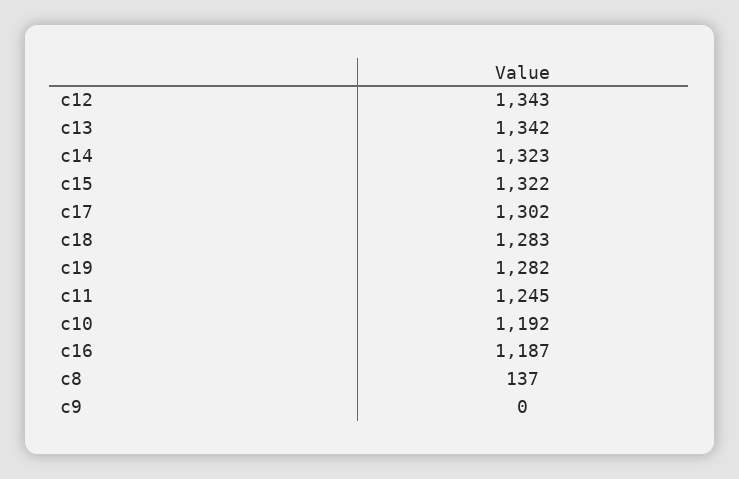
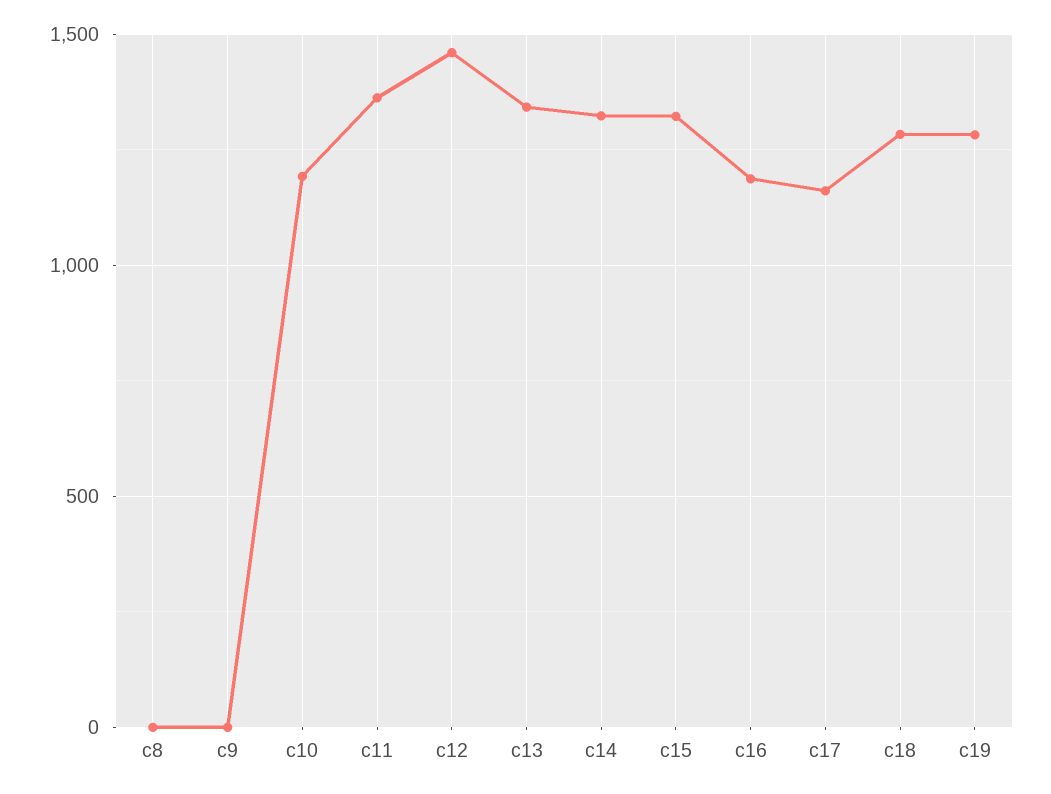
c12: 1343 -> 1450
c17: 1302 -> 1150
c11: 1245 -> 1350
c8: 137 -> 0

